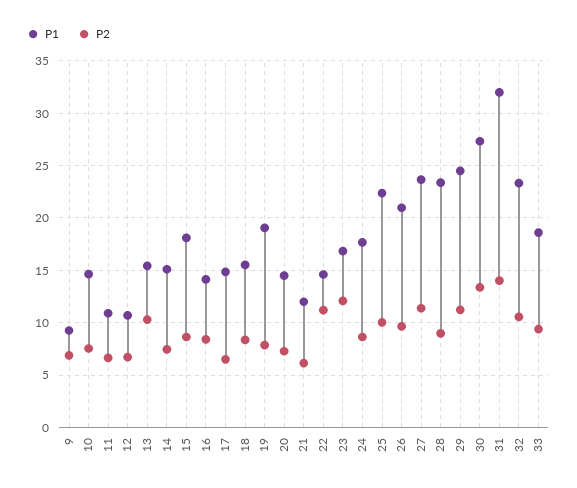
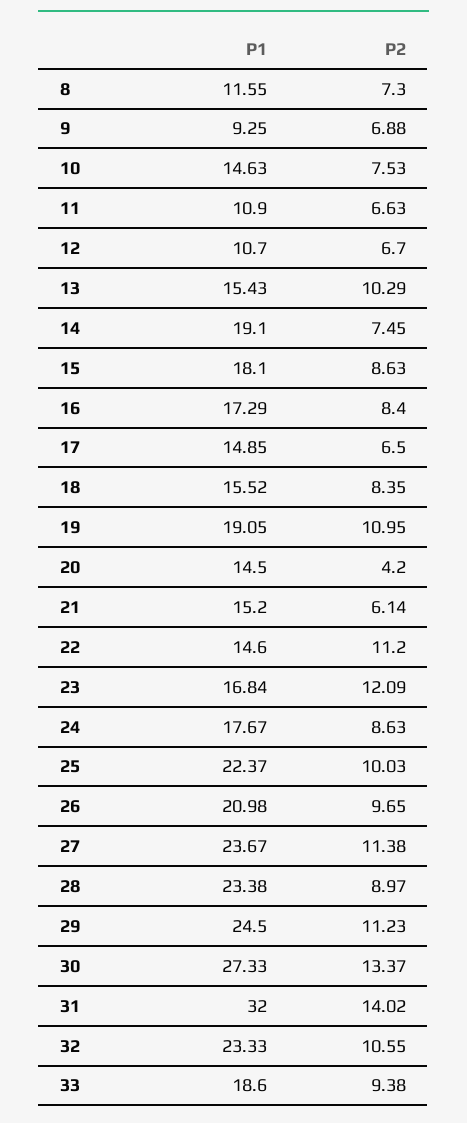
P1, 14: 15 -> 19.1
P1, 16: 14 -> 17.29
P2, 19: 8 -> 10.95
P2, 20: 7 -> 4.2
P1, 21: 12 -> 15.2
P1, 8: none -> 11.55
P2, 8: none -> 7.3

